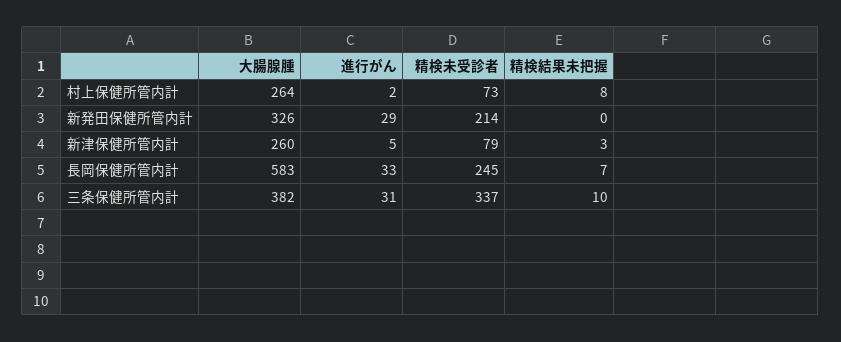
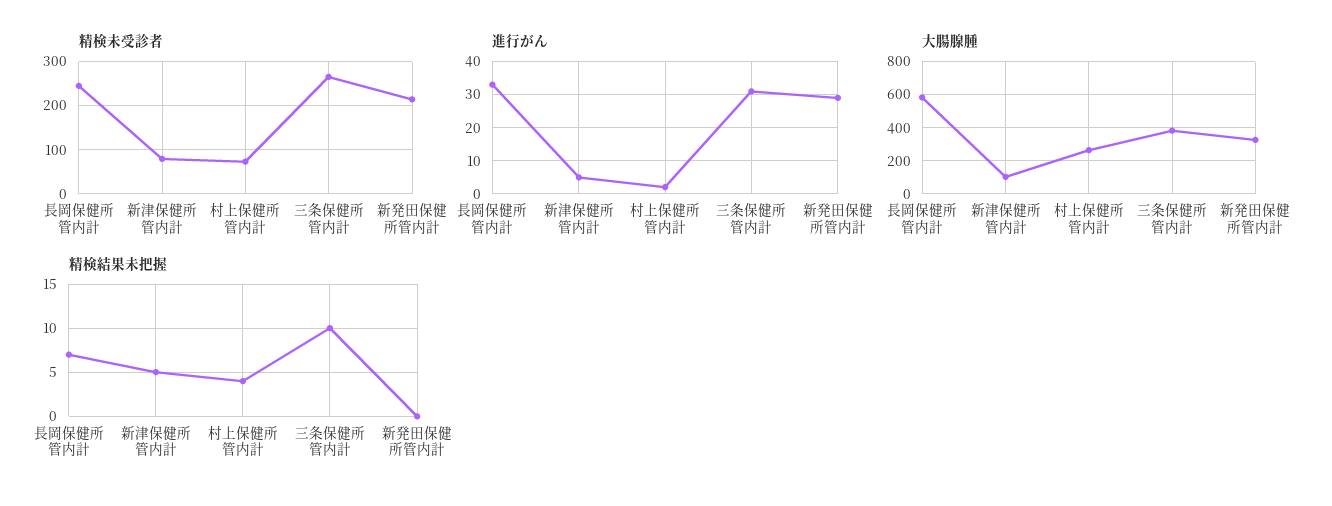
精検結果未把握, 村上保健所管内計: 8 -> 4
大腸腺腫, 新津保健所管内計: 260 -> 100
精検結果未把握, 新津保健所管内計: 3 -> 5
精検未受診者, 三条保健所管内計: 337 -> 260

